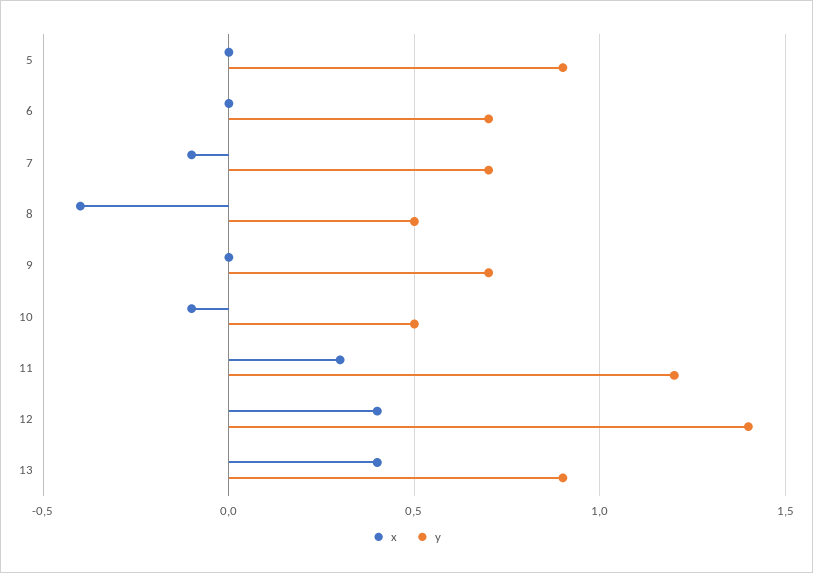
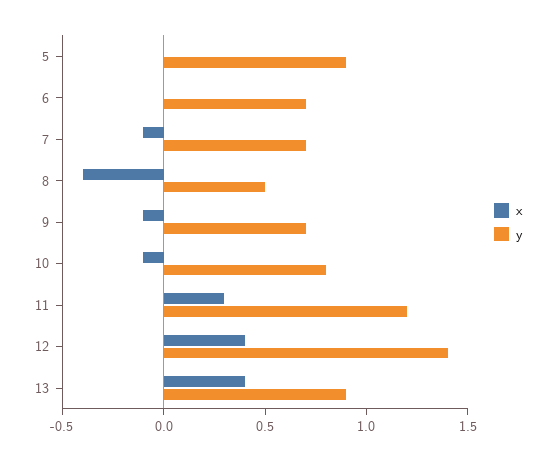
x, 9: 0 -> -0.1
y, 10: 0.5 -> 0.8

